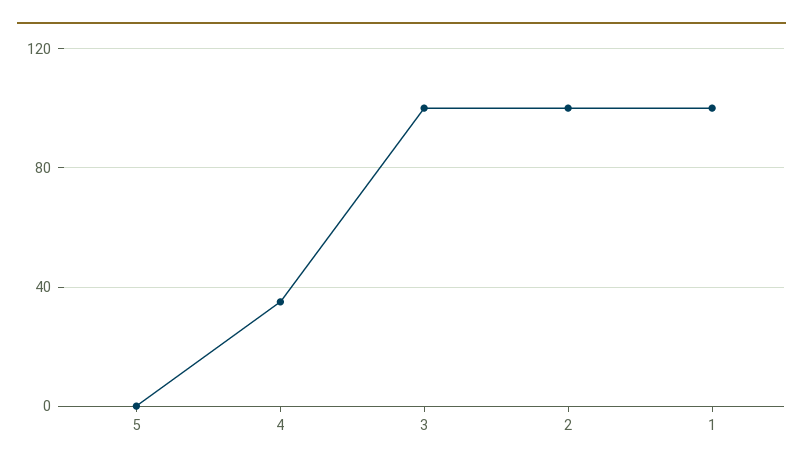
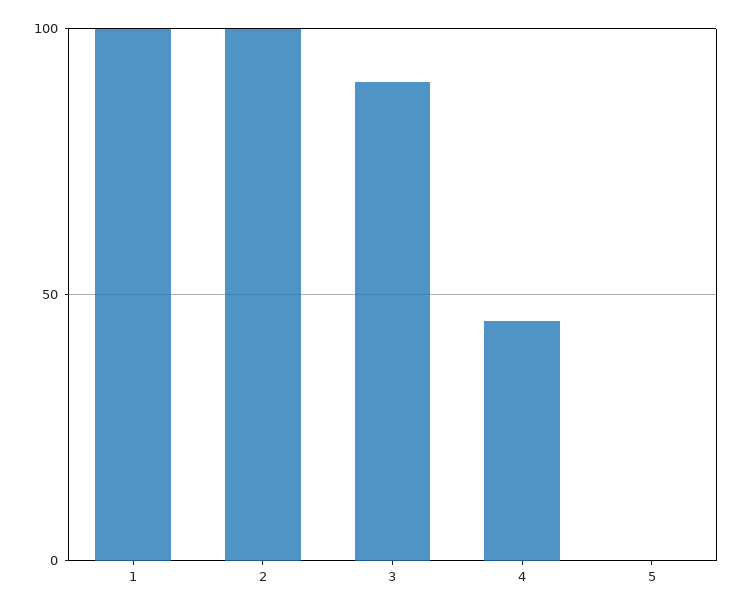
4: 35 -> 45
3: 100 -> 90

